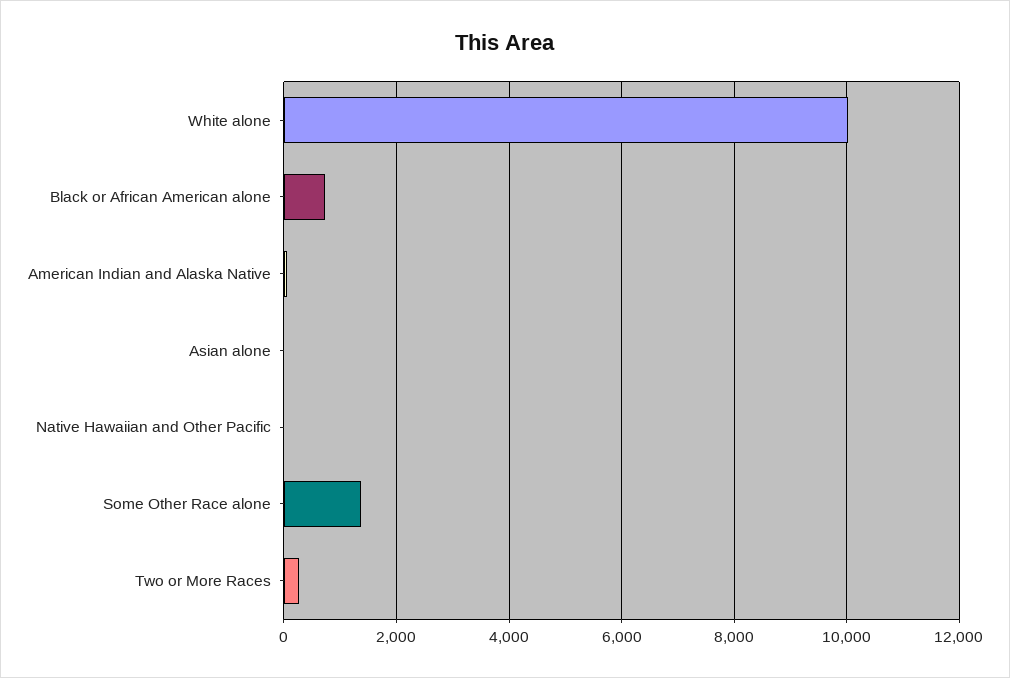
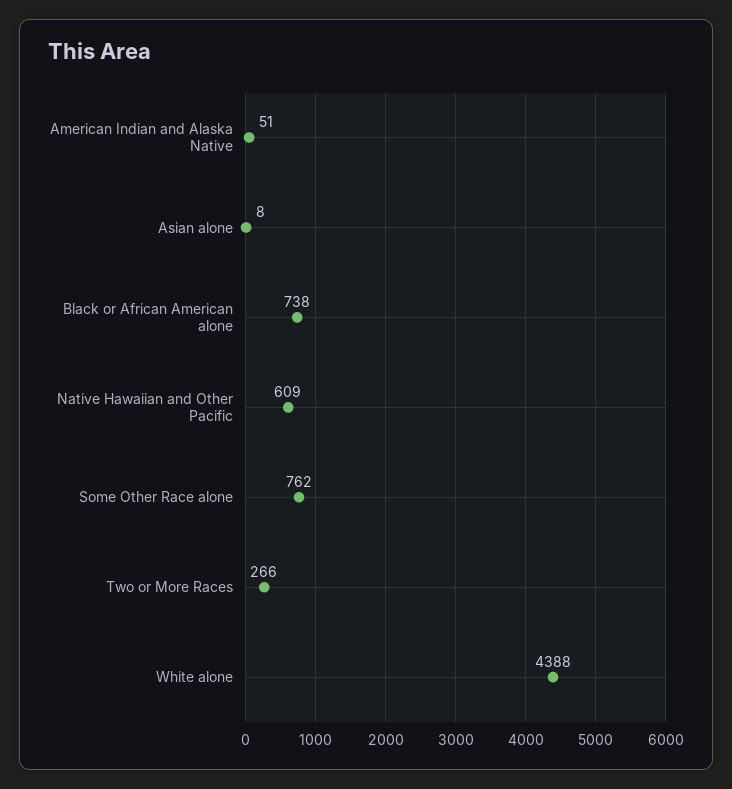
White alone: 10000 -> 4388
Native Hawaiian and Other Pacific: 0 -> 609
Some Other Race alone: 1400 -> 762

